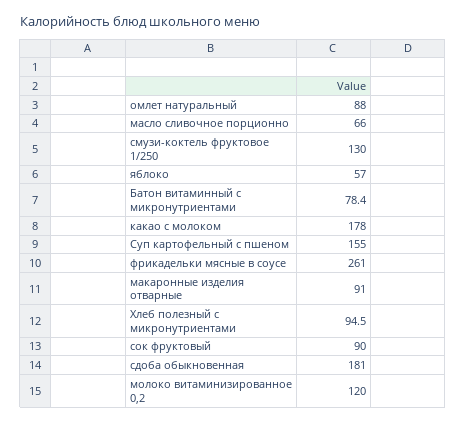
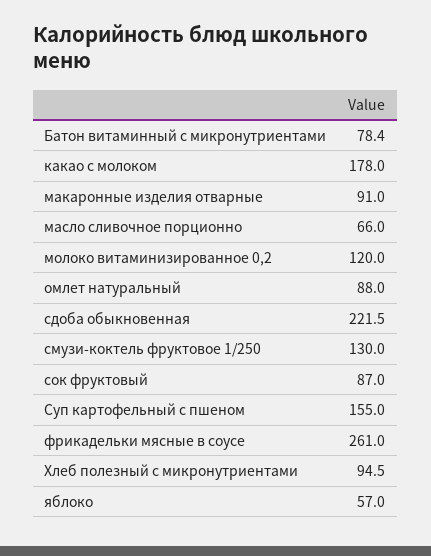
сок фруктовый: 90 -> 87
сдоба обыкновенная: 181 -> 221.5

